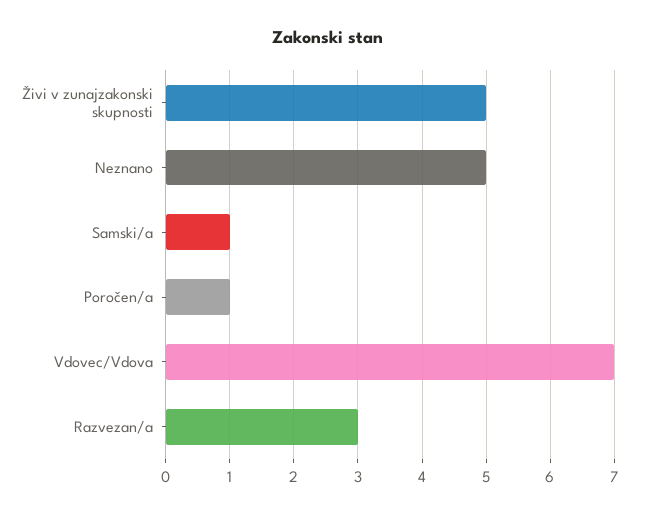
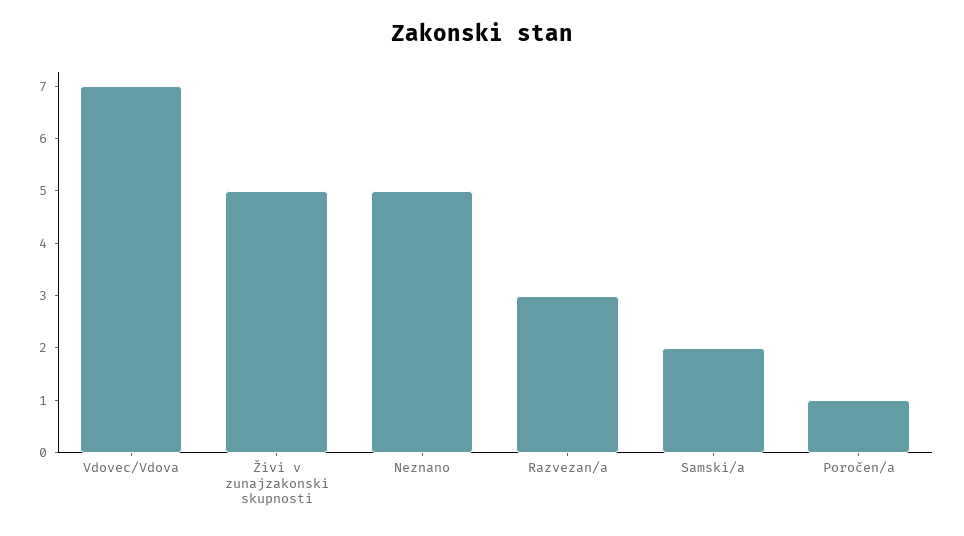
Samski/a: 1 -> 2

